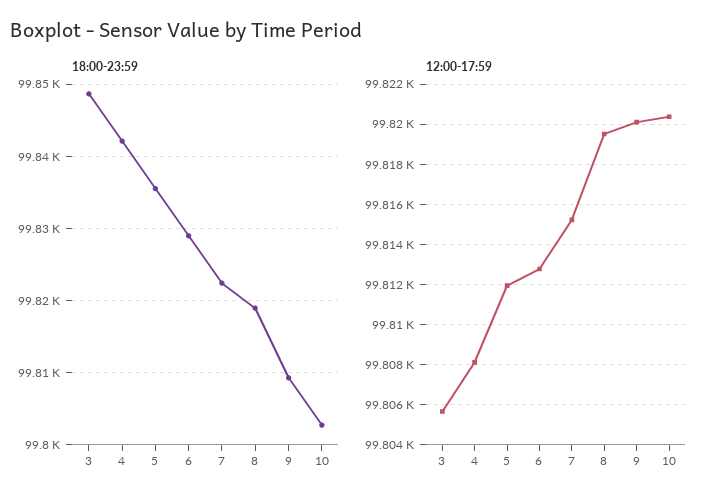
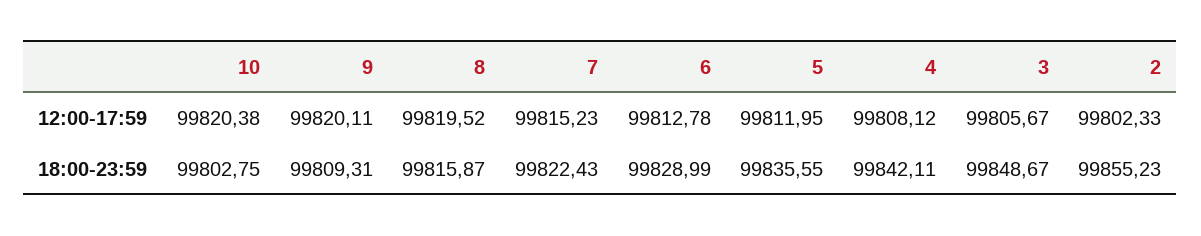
18:00-23:59, 8: 99819 -> 99815.87
12:00-17:59, 2: none -> 99802.33
18:00-23:59, 2: none -> 99855.23

